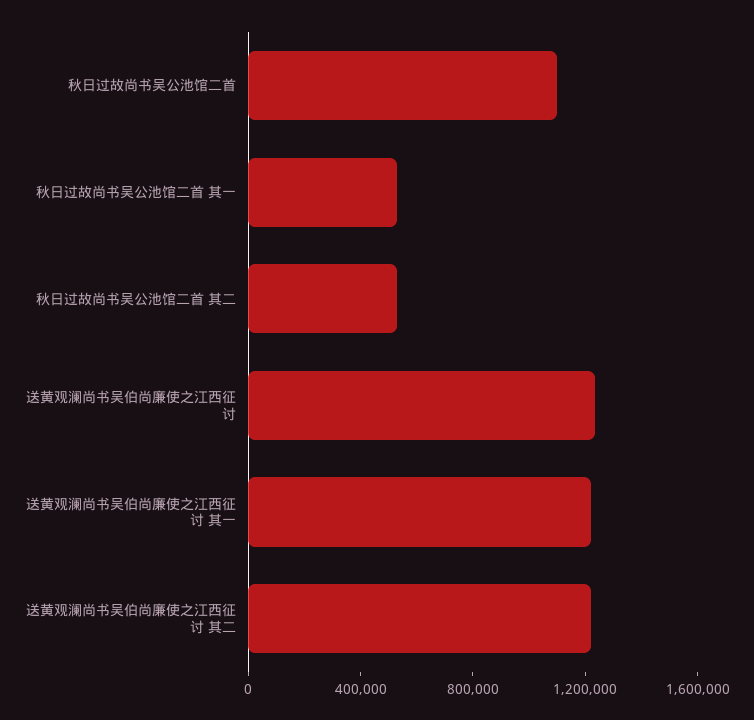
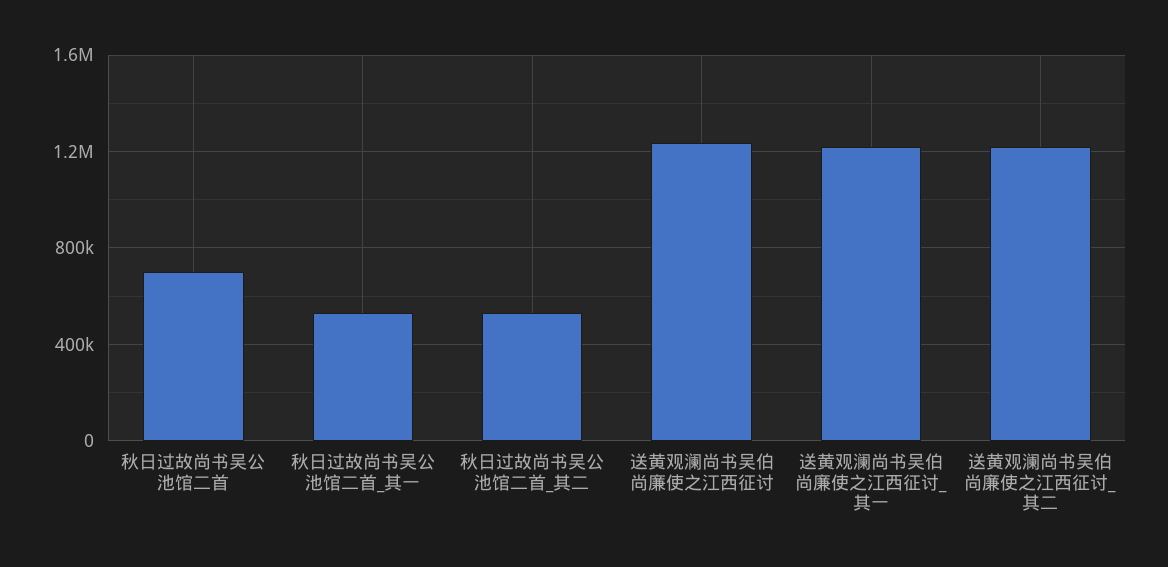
秋日过故尚书吴公池馆二首: 1100000 -> 700000

